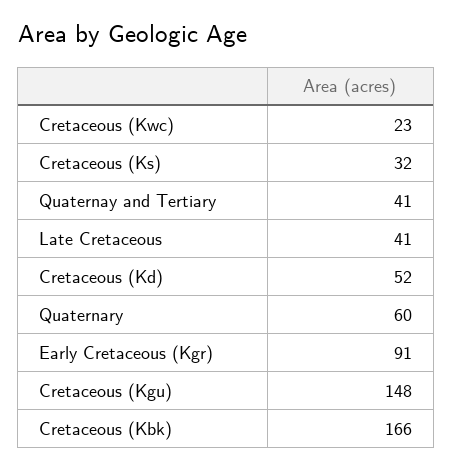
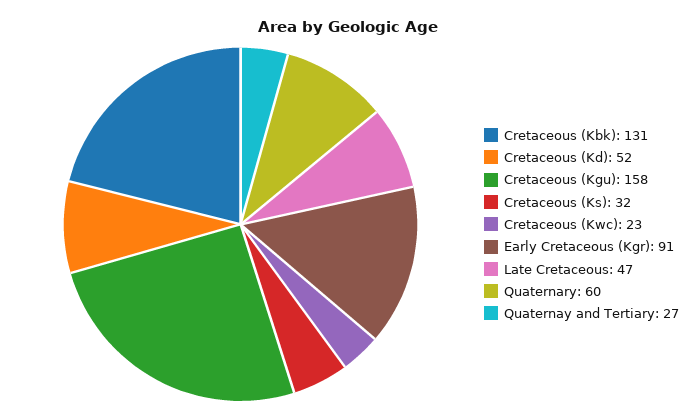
Quaternay and Tertiary: 41 -> 27
Late Cretaceous: 41 -> 47
Cretaceous (Kgu): 148 -> 158
Cretaceous (Kbk): 166 -> 131

